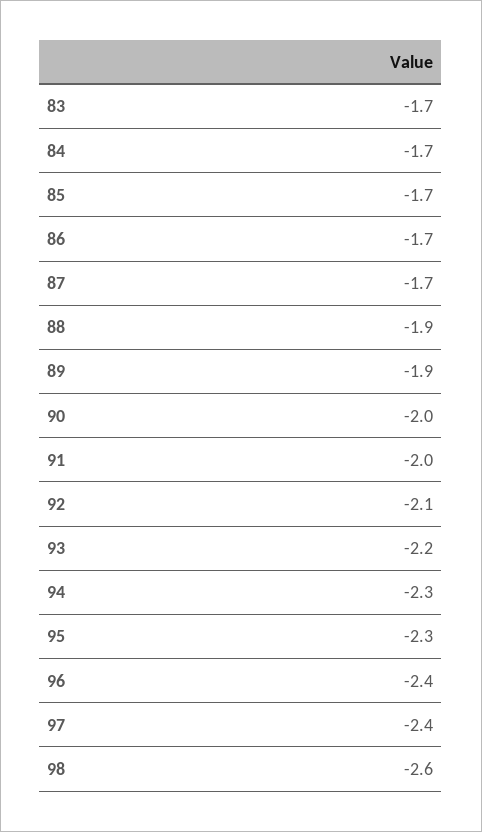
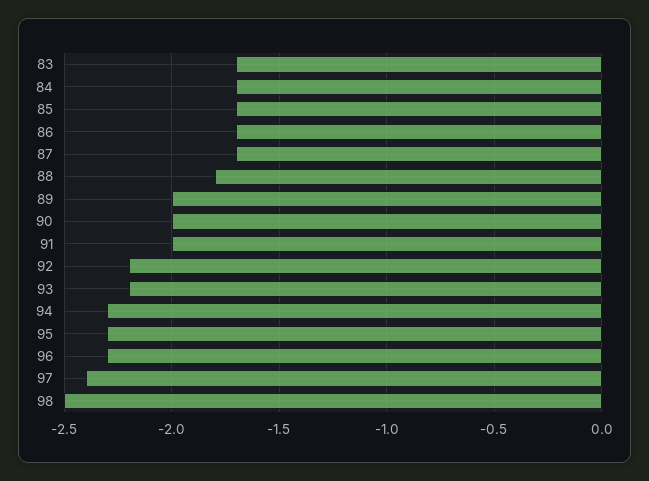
88: -1.9 -> -1.8
89: -1.9 -> -2
92: -2.1 -> -2.2
96: -2.4 -> -2.3
98: -2.6 -> -2.5

